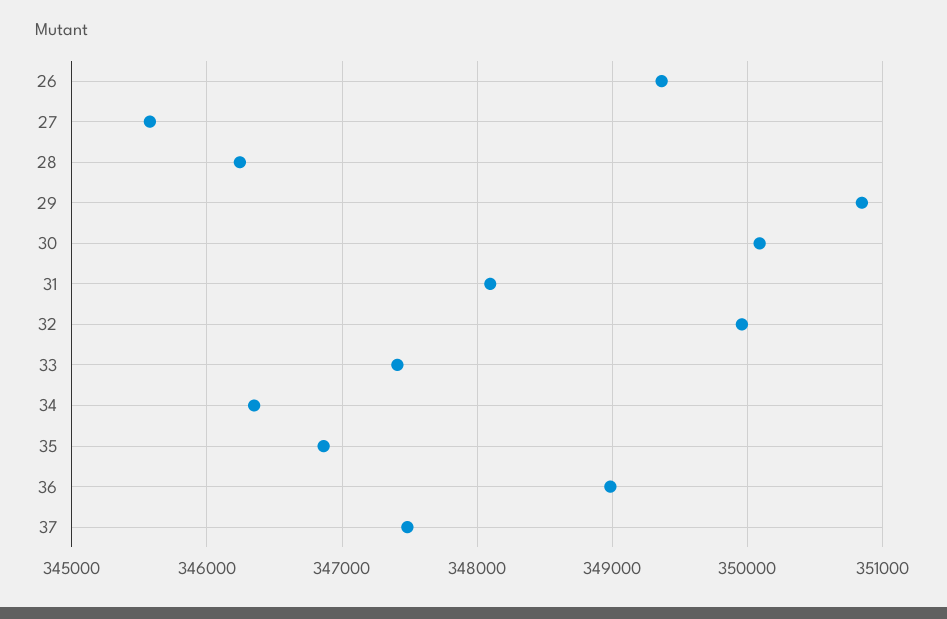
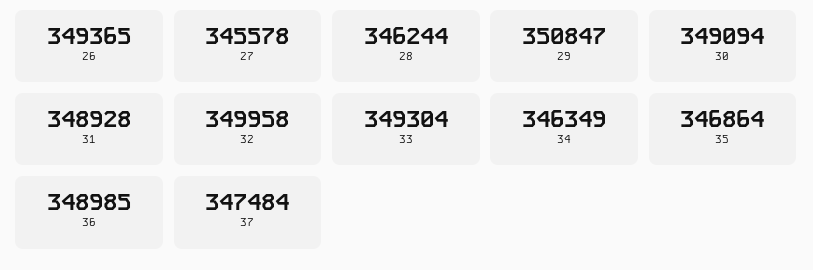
30: 350100 -> 349094
31: 348100 -> 348928
33: 347400 -> 349304

